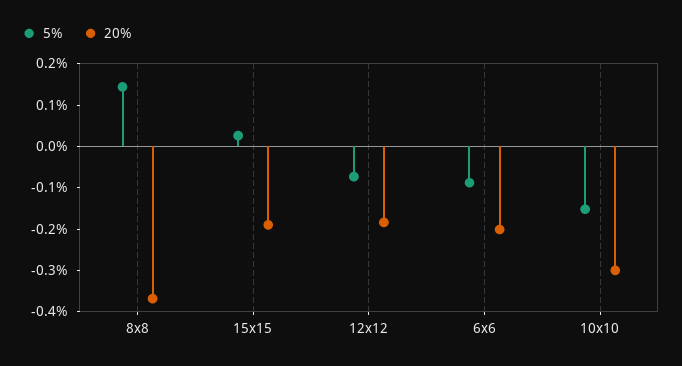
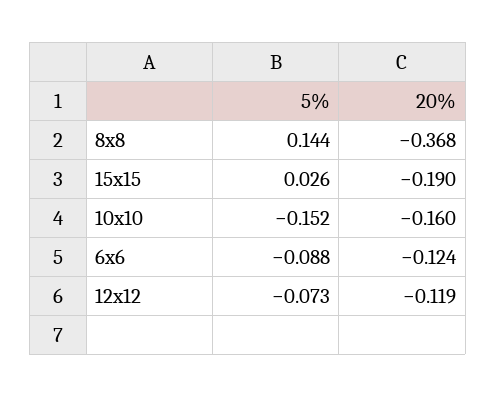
20%, 12x12: -0.18 -> -0.119
20%, 6x6: -0.2 -> -0.124
20%, 10x10: -0.3 -> -0.16

